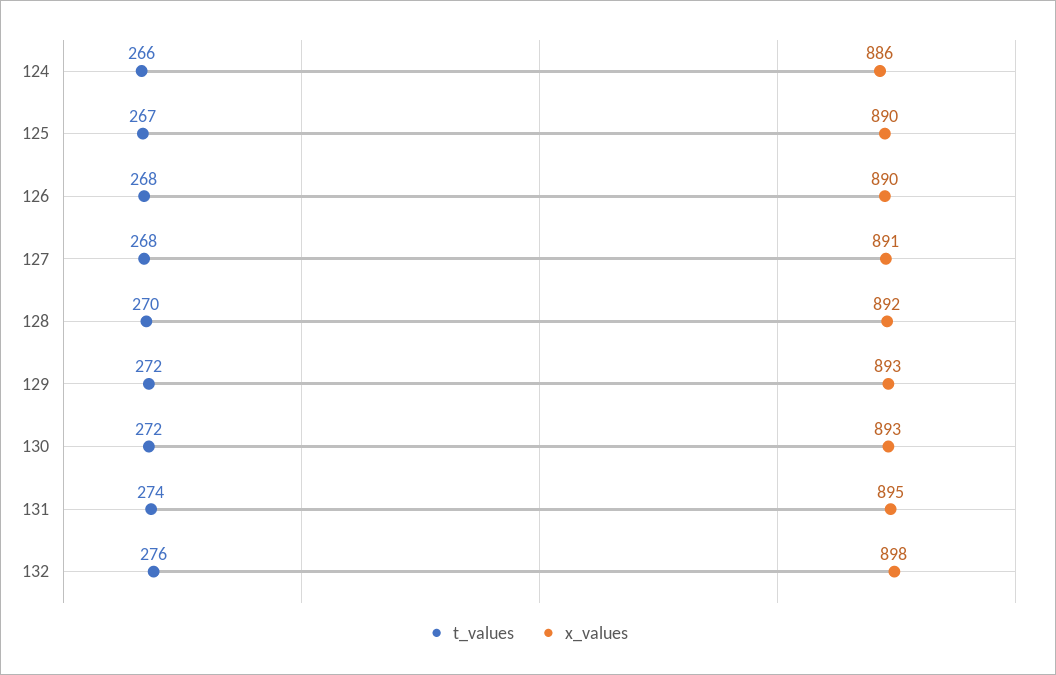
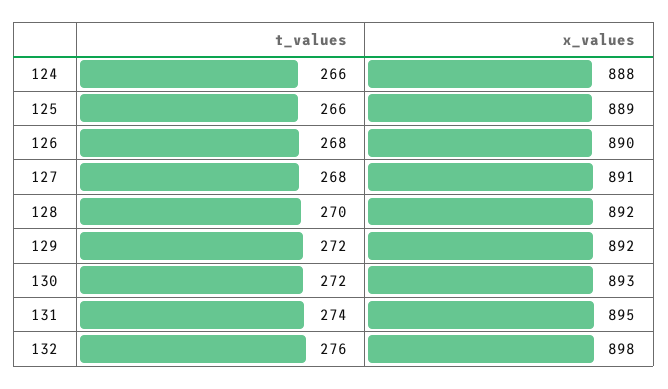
x_values, 124: 886 -> 888
t_values, 125: 267 -> 266
x_values, 125: 890 -> 889
x_values, 129: 893 -> 892

